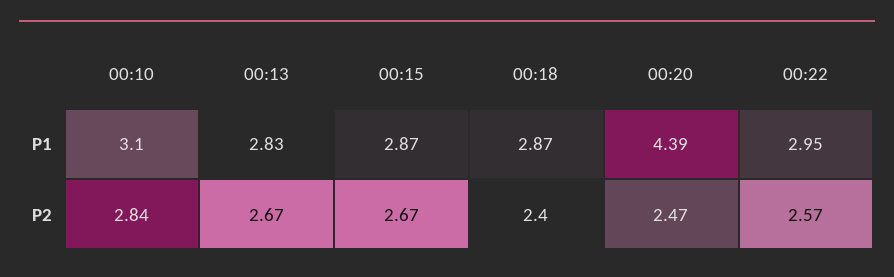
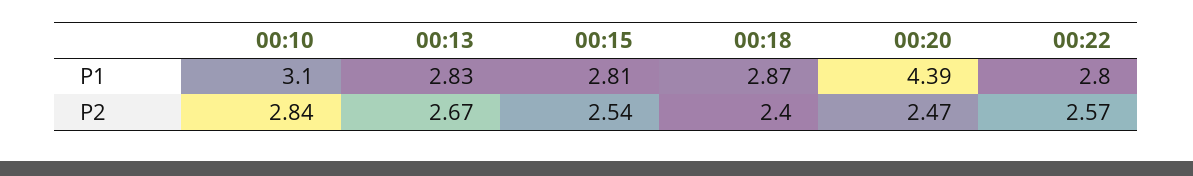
00:15, P1: 2.87 -> 2.81
00:22, P1: 2.95 -> 2.8
00:15, P2: 2.67 -> 2.54

